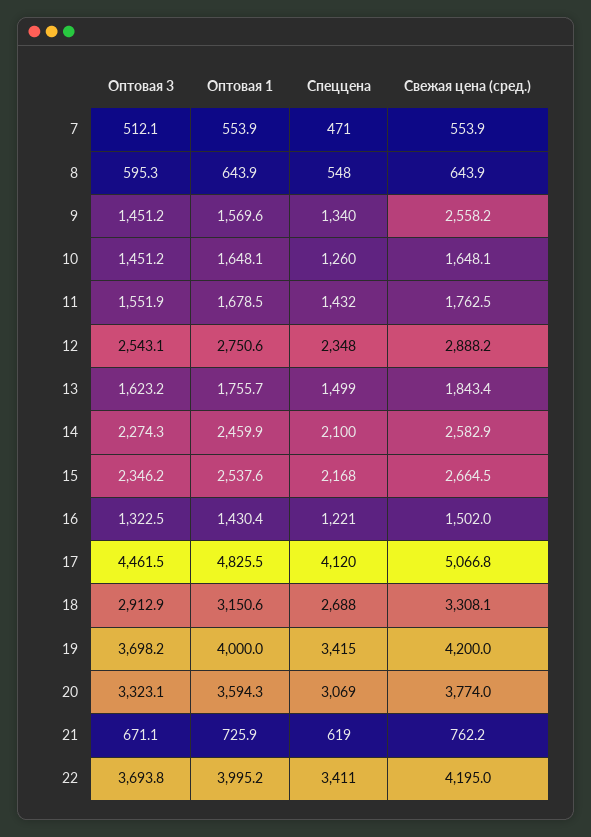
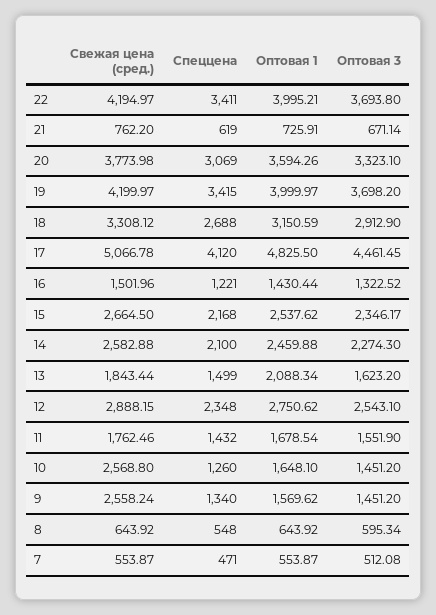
Свежая цена (сред.), 10: 1648.1 -> 2568.8
Оптовая 1, 13: 1755.7 -> 2088.34

